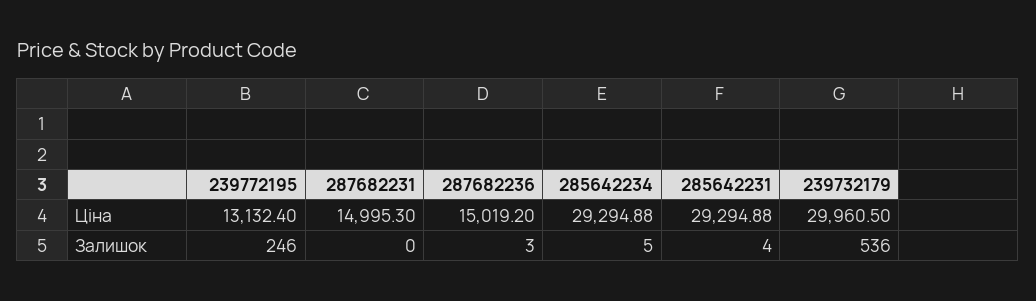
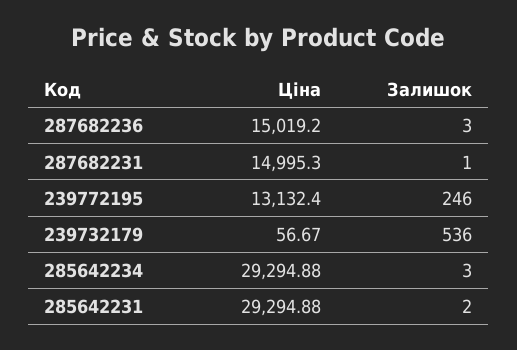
239732179, Ціна: 29960.5 -> 56.67
287682231, Залишок: 0 -> 1
285642234, Залишок: 5 -> 3
285642231, Залишок: 4 -> 2

